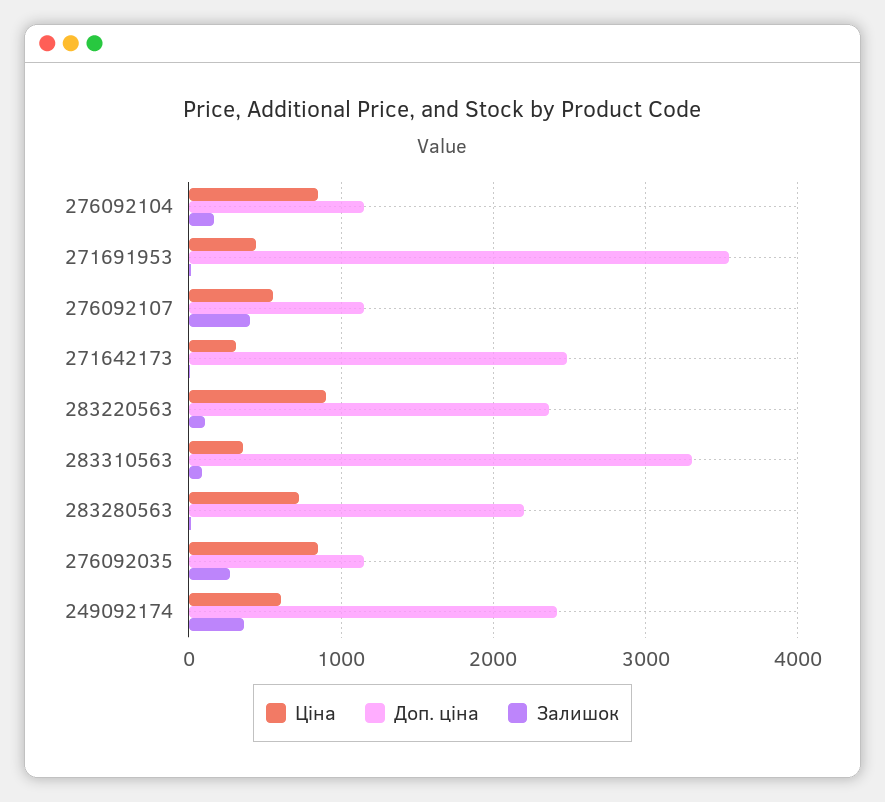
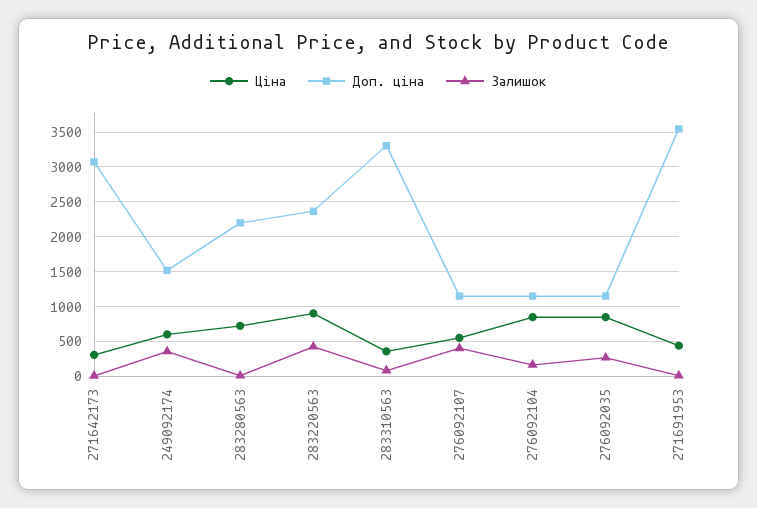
Доп. ціна, 271642173: 2500 -> 3100
Залишок, 283220563: 100 -> 400
Доп. ціна, 249092174: 2400 -> 1500

